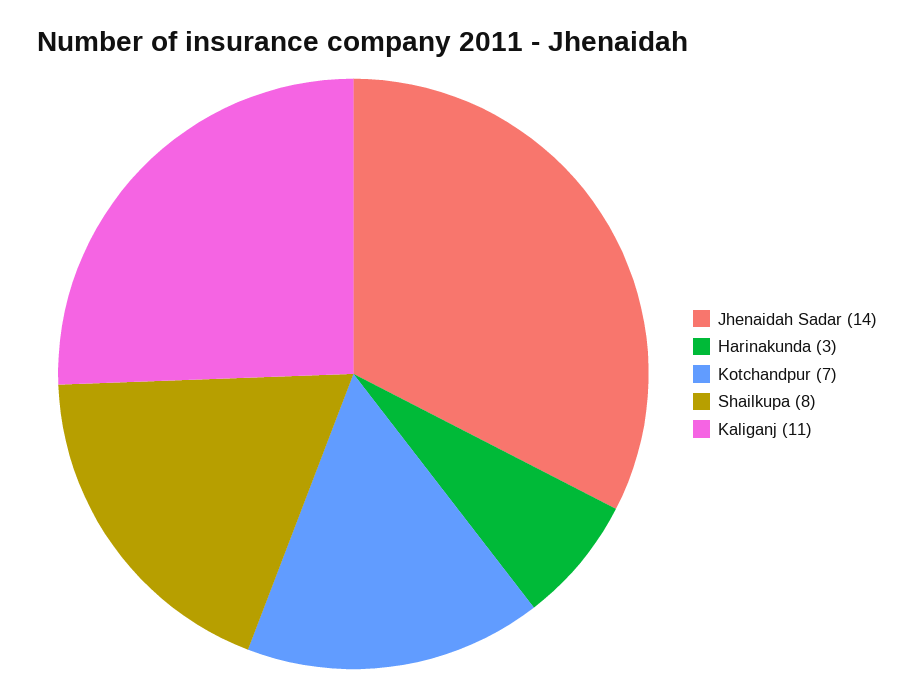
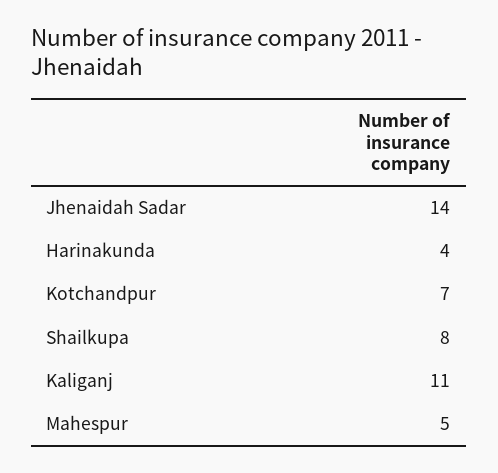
Harinakunda: 3 -> 4
Mahespur: none -> 5

